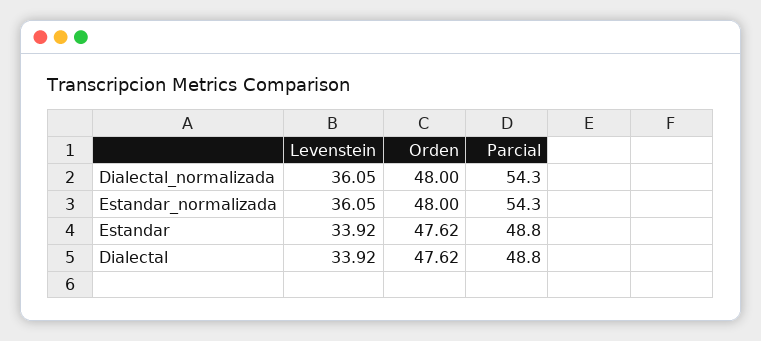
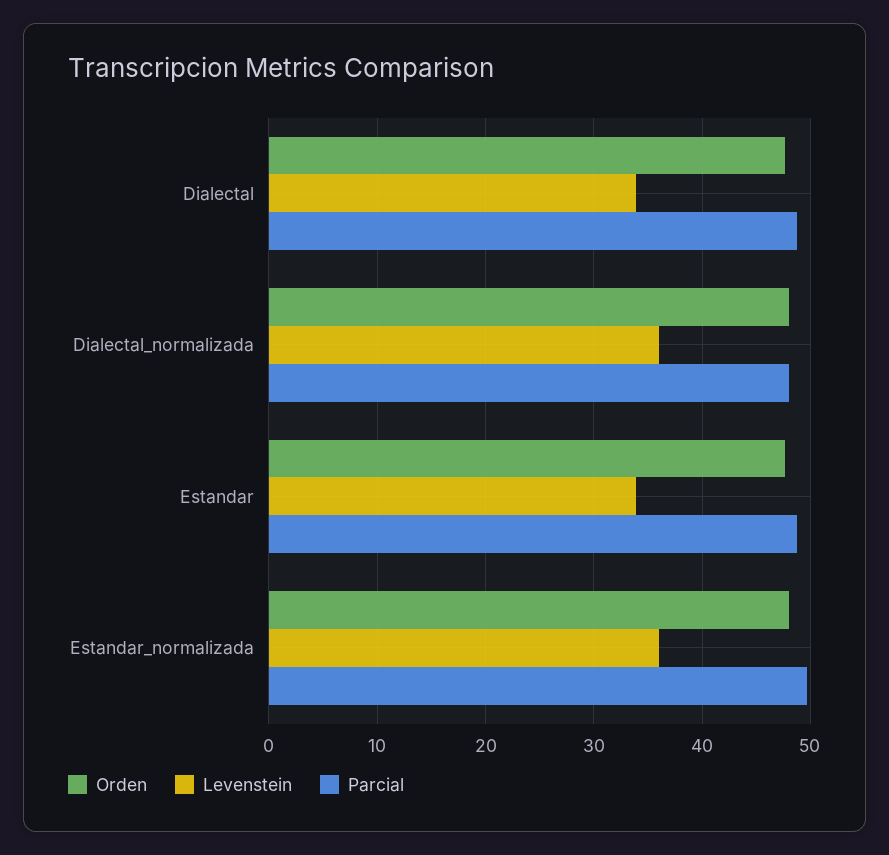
Parcial, Dialectal_normalizada: 54.3 -> 48
Parcial, Estandar_normalizada: 54.3 -> 50

